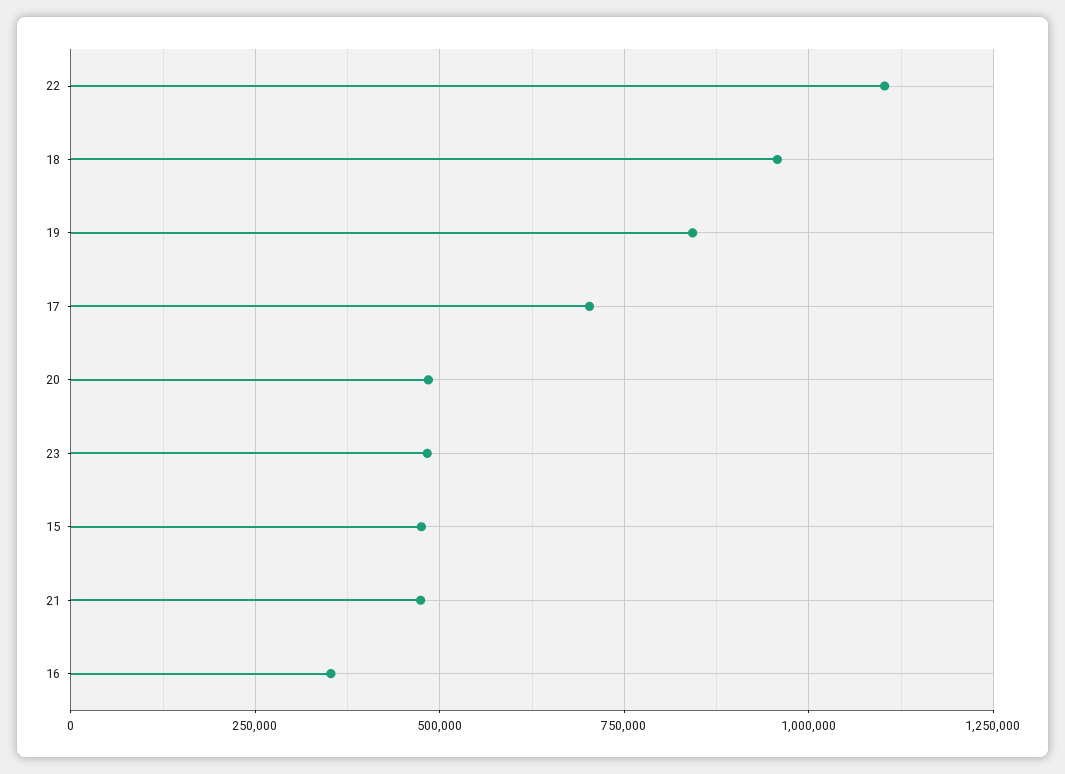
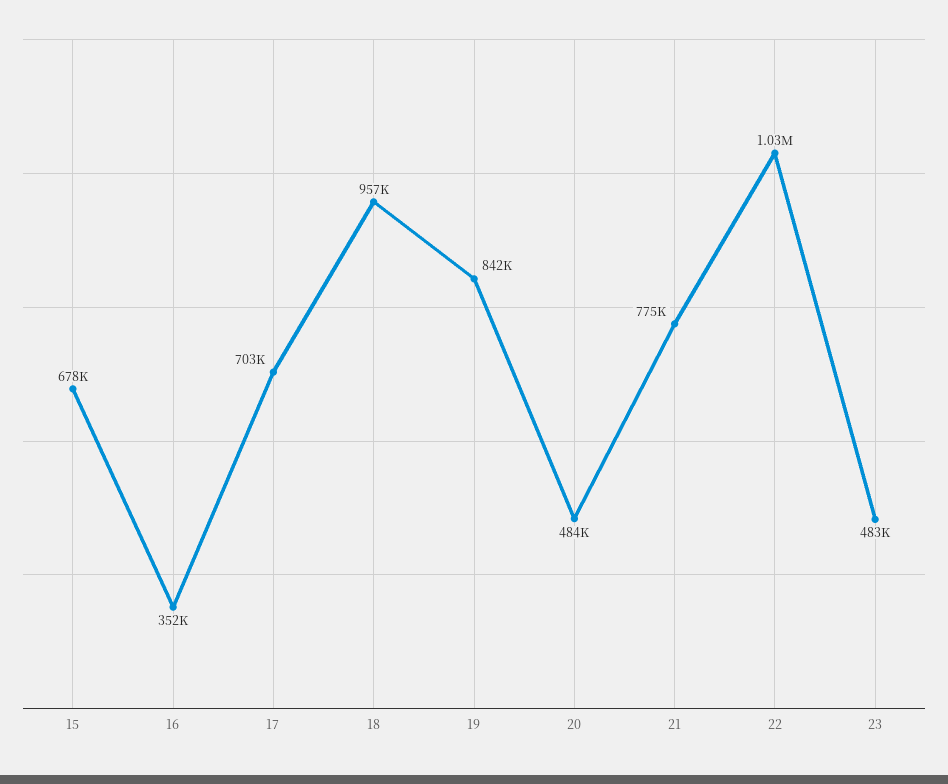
22: 1100000 -> 1030000
15: 475000 -> 678000
21: 475000 -> 775000

